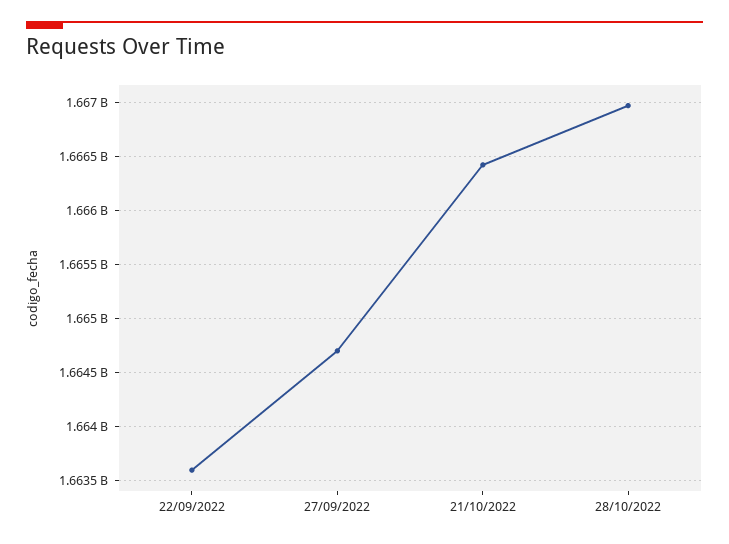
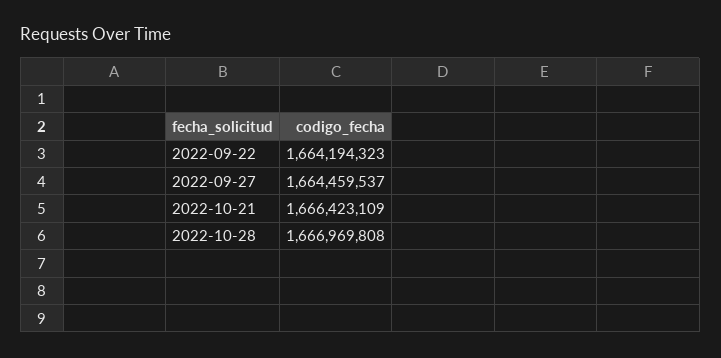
22/09/2022: 1663600000 -> 1664194323
27/09/2022: 1664700000 -> 1664459537

